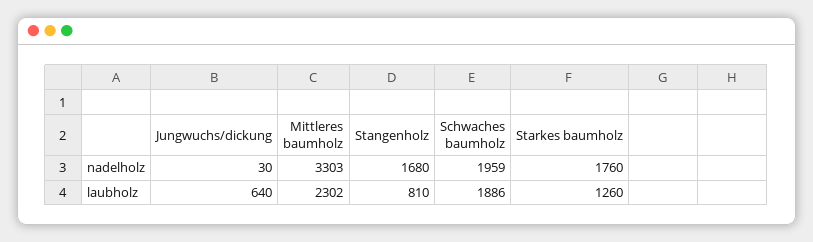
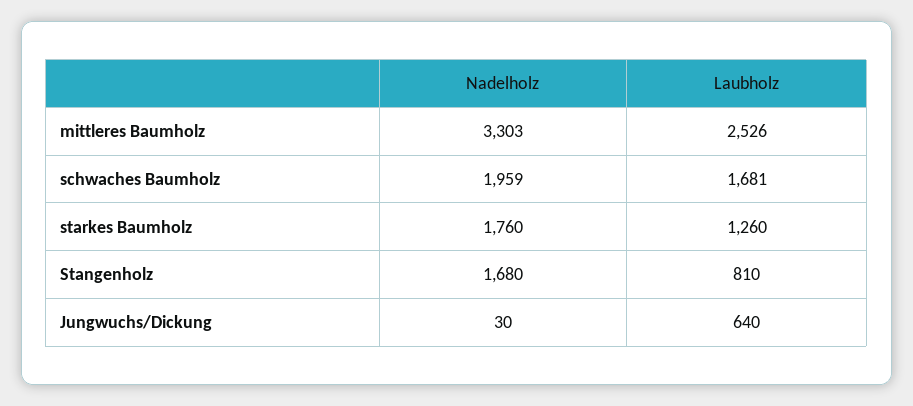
Mittleres baumholz, laubholz: 2302 -> 2526
Schwaches baumholz, laubholz: 1886 -> 1681

